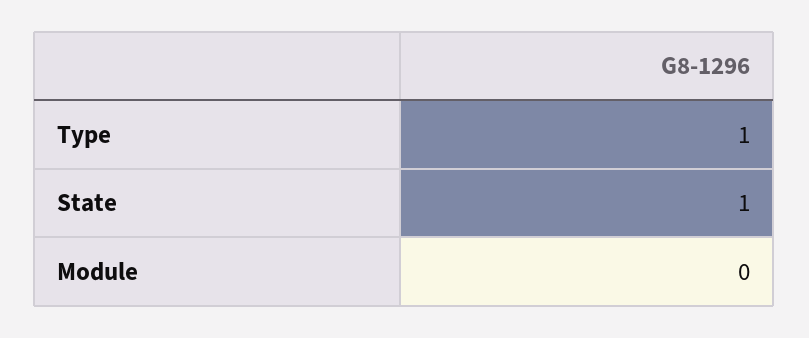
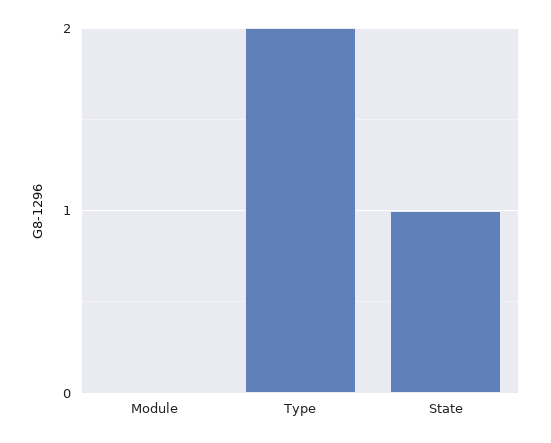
Type: 1 -> 2

